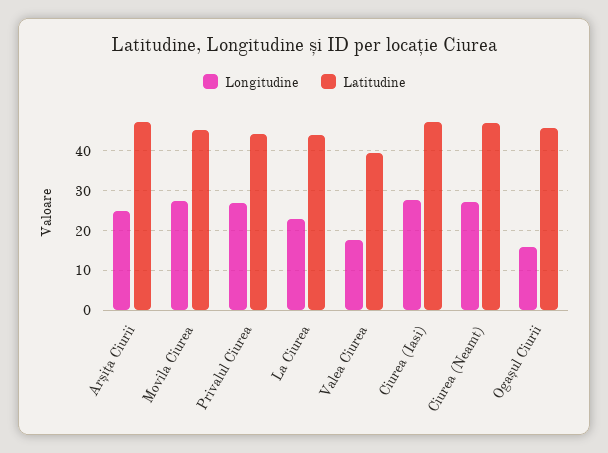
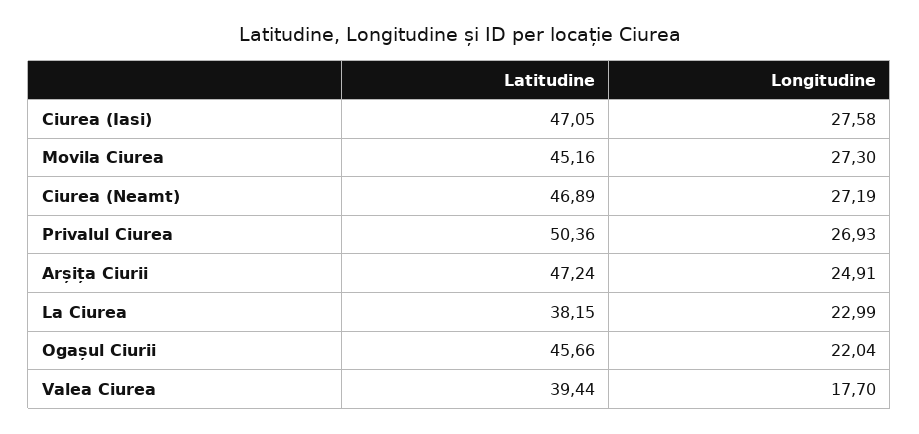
Latitudine, Privalul Ciurea: 44 -> 50.36
Latitudine, La Ciurea: 44 -> 38.15
Longitudine, Ogașul Ciurii: 16 -> 22.04

